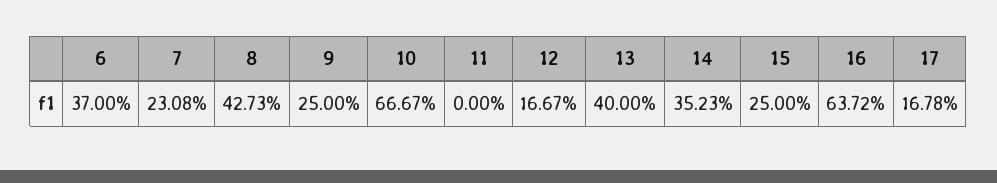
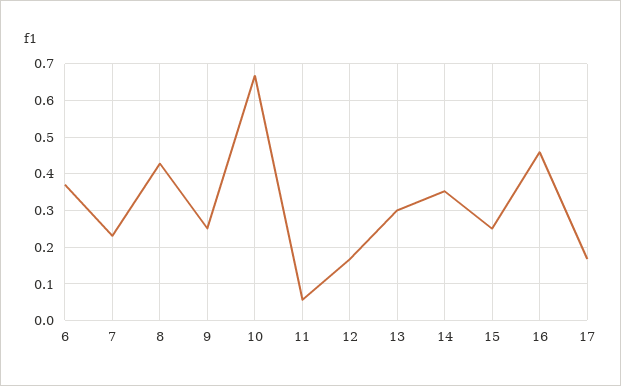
11: 0 -> 0.06
13: 0.4 -> 0.3
16: 0.6372 -> 0.46

